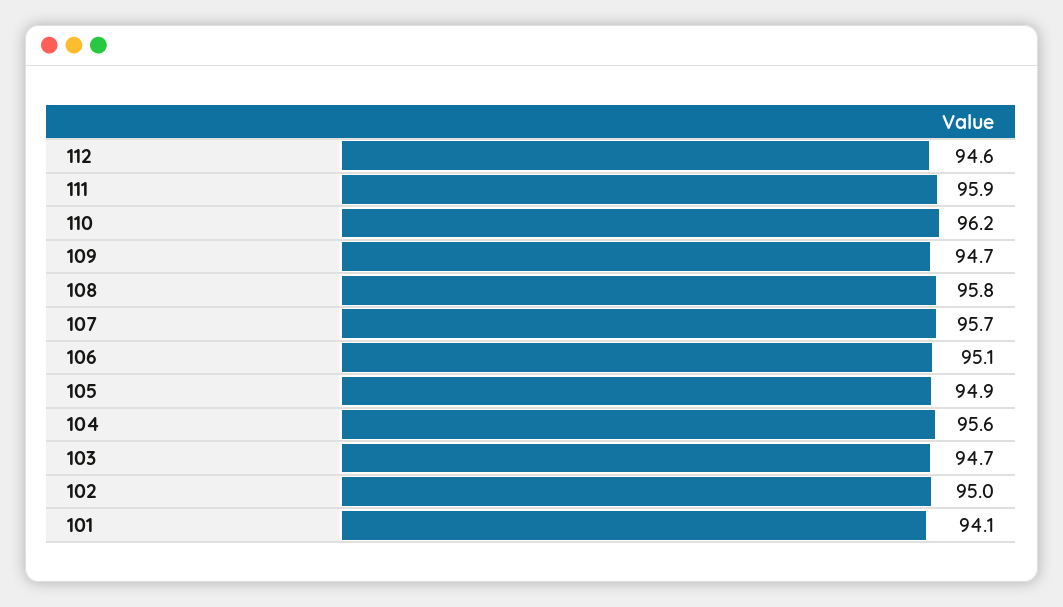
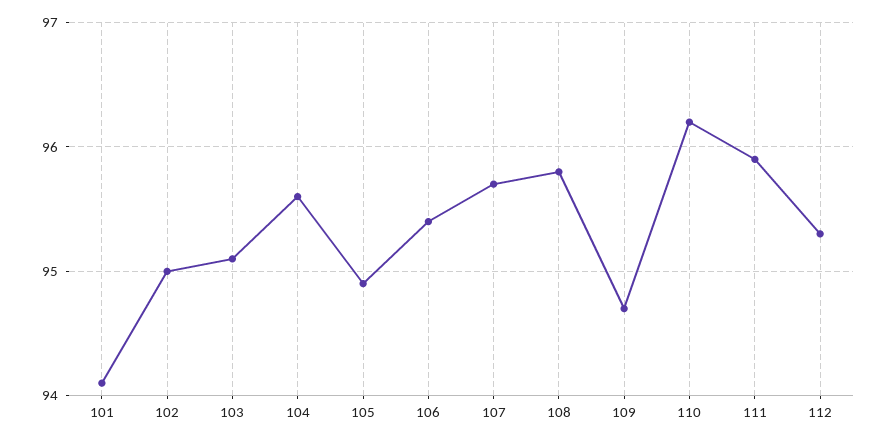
112: 94.6 -> 95.3
106: 95.1 -> 95.4
103: 94.7 -> 95.1

